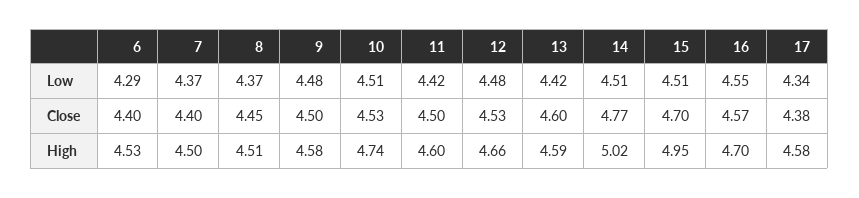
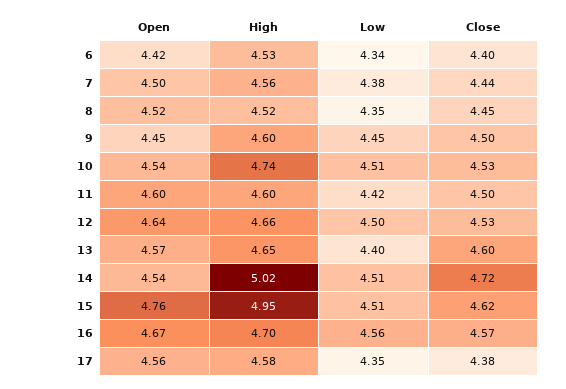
6, Low: 4.29 -> 4.34
7, Low: 4.37 -> 4.38
8, Low: 4.37 -> 4.35
9, Low: 4.48 -> 4.45
12, Low: 4.48 -> 4.5
13, Low: 4.42 -> 4.4
16, Low: 4.55 -> 4.56
17, Low: 4.34 -> 4.35
7, Close: 4.4 -> 4.44
14, Close: 4.77 -> 4.72
15, Close: 4.7 -> 4.62
7, High: 4.5 -> 4.56
8, High: 4.51 -> 4.52
9, High: 4.58 -> 4.6
13, High: 4.59 -> 4.65
6, Open: none -> 4.42
7, Open: none -> 4.5
8, Open: none -> 4.52
9, Open: none -> 4.45
10, Open: none -> 4.54
11, Open: none -> 4.6
12, Open: none -> 4.64
13, Open: none -> 4.57
14, Open: none -> 4.54
15, Open: none -> 4.76
16, Open: none -> 4.67
17, Open: none -> 4.56

